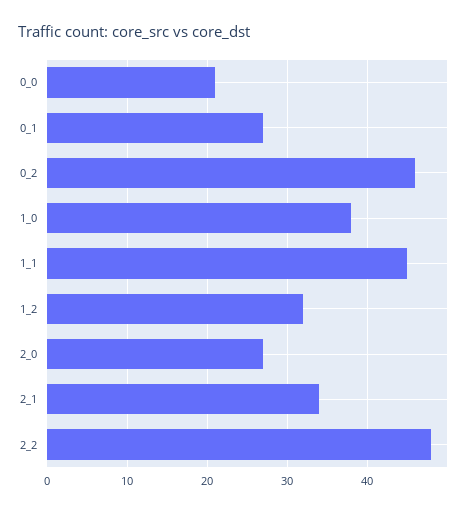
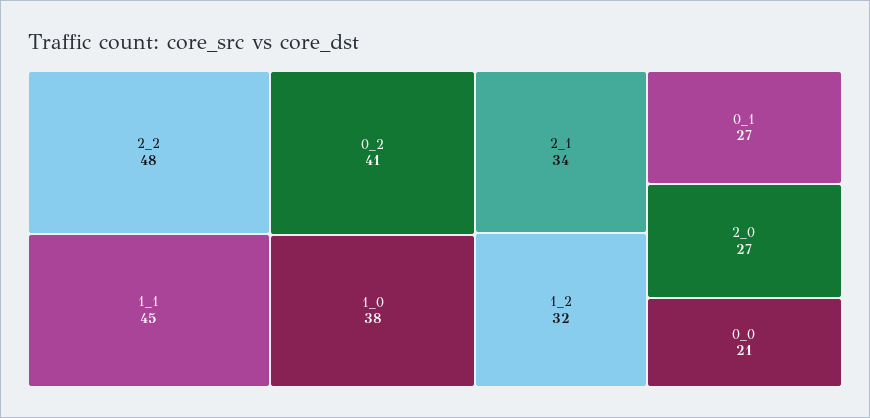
0_2: 46 -> 41

